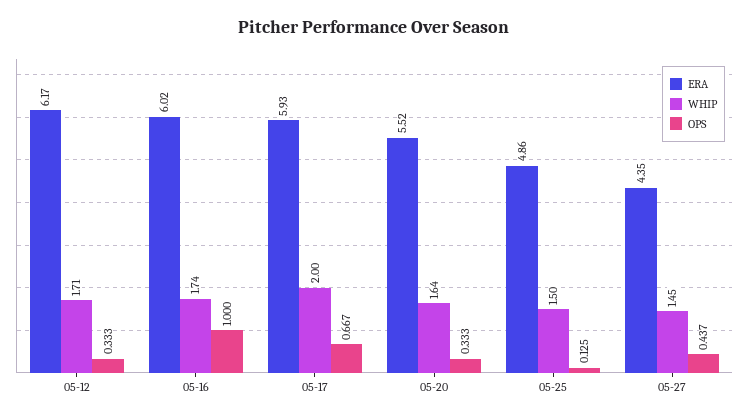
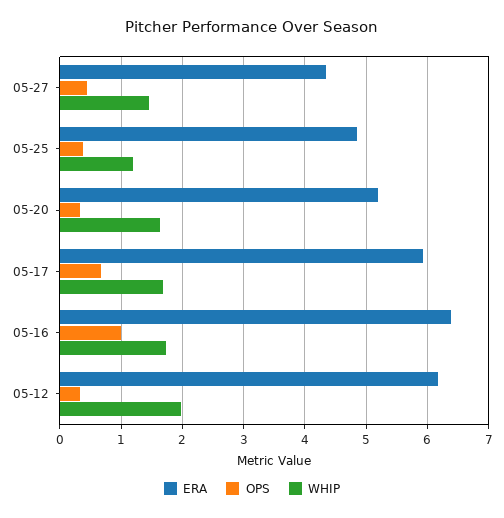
WHIP, 05-12: 1.71 -> 2
ERA, 05-16: 6.02 -> 6.4
WHIP, 05-17: 2 -> 1.7
ERA, 05-20: 5.52 -> 5.2
WHIP, 05-25: 1.5 -> 1.2
OPS, 05-25: 0.125 -> 0.4

